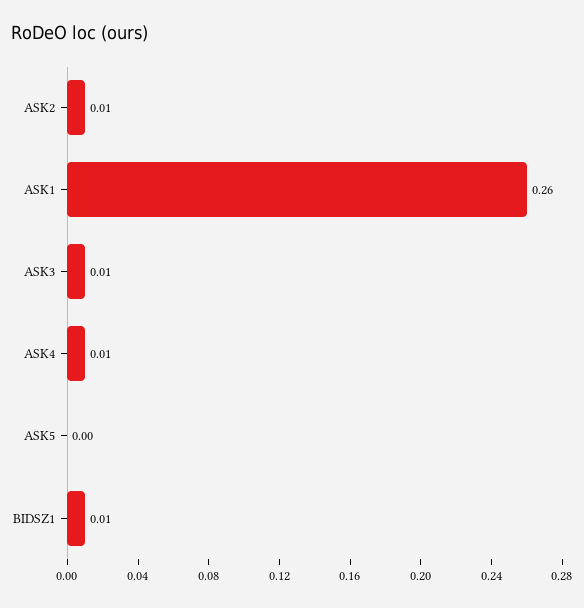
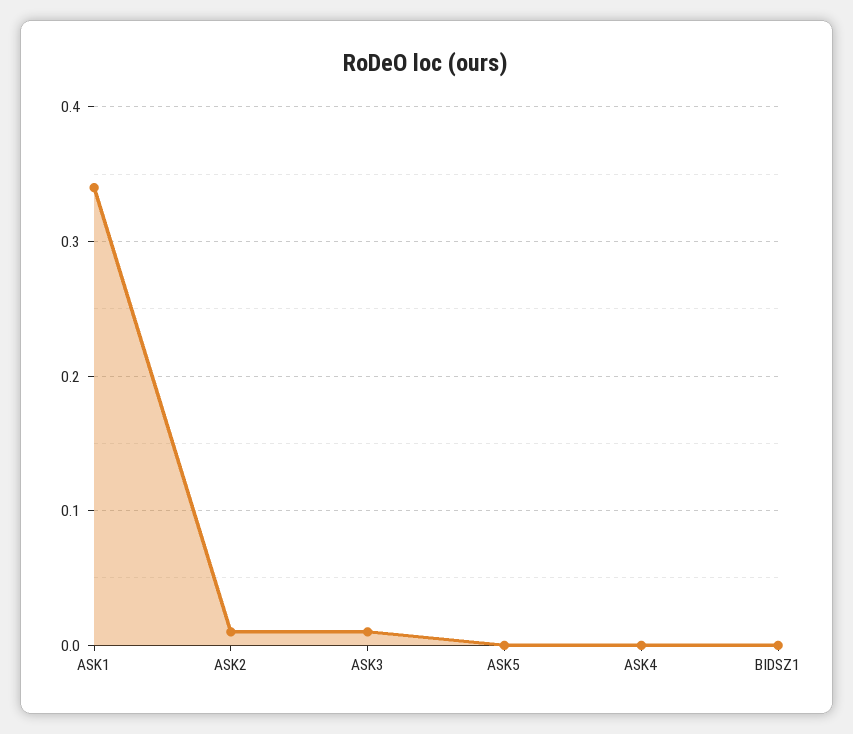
ASK1: 0.26 -> 0.34
ASK4: 0.01 -> 0
BIDSZ1: 0.01 -> 0

